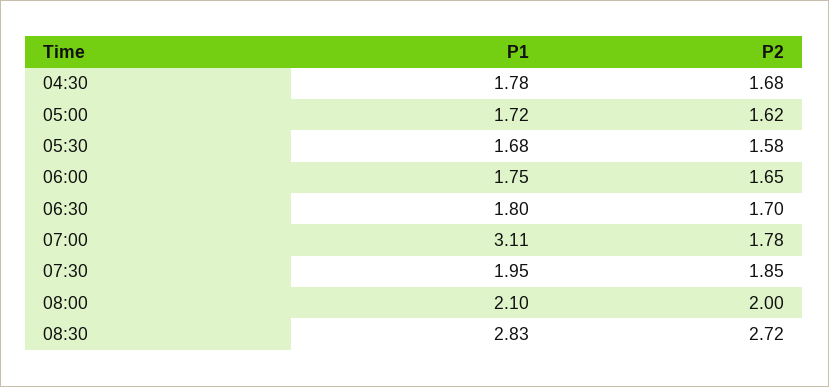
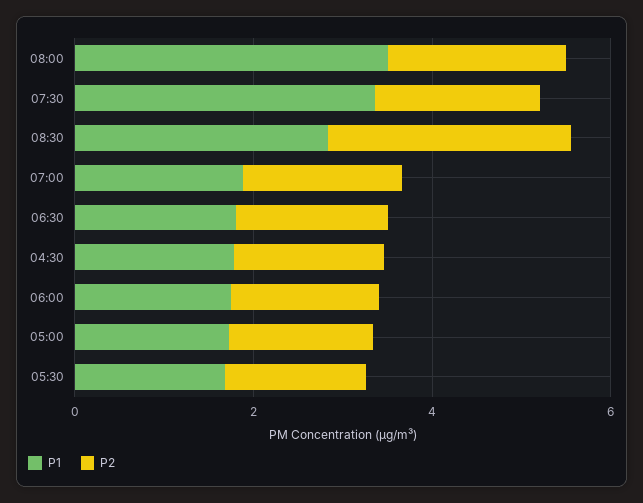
P1, 07:00: 3.11 -> 2
P1, 07:30: 1.95 -> 3.5
P1, 08:00: 2.1 -> 3.5

